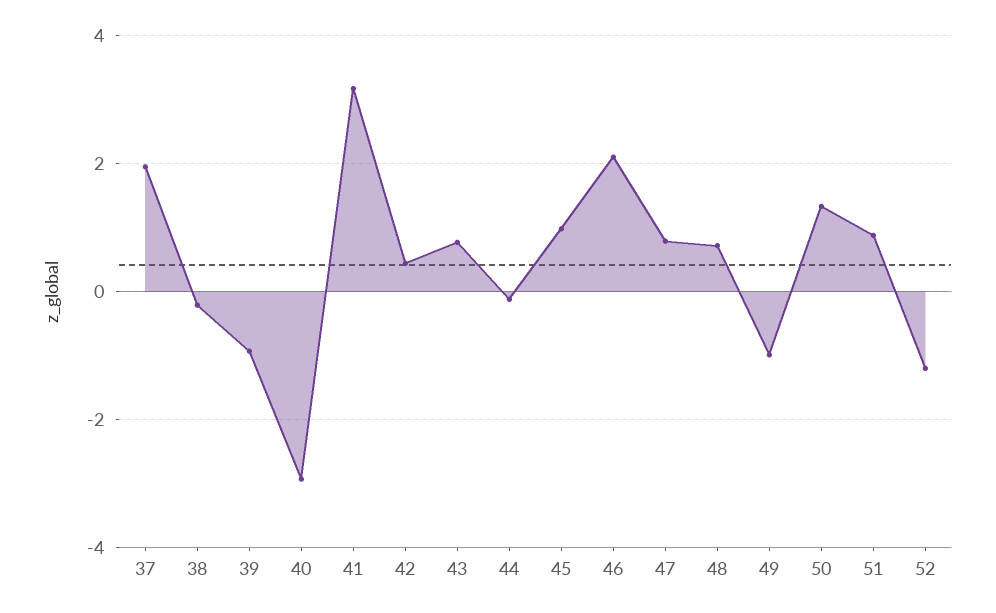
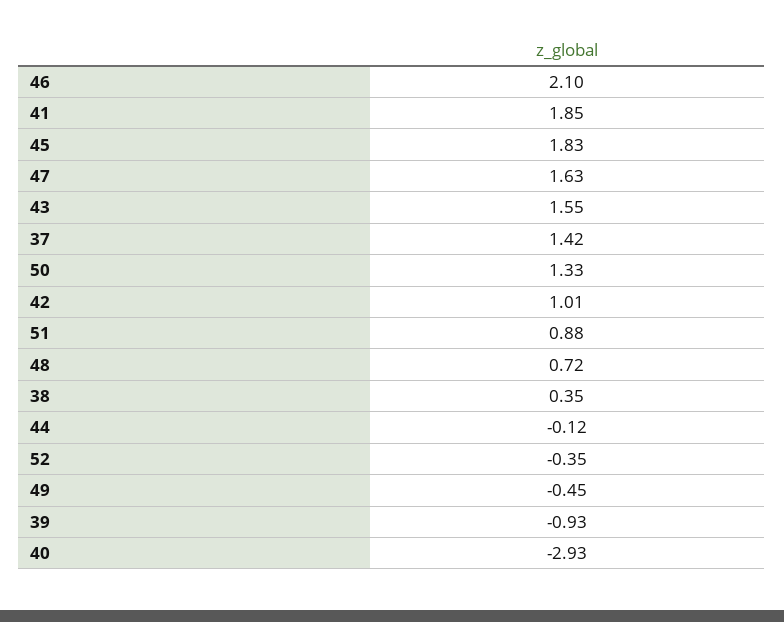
37: 2 -> 1.42
38: -0.2 -> 0.35
41: 3.2 -> 1.85
42: 0.4 -> 1.01
43: 0.8 -> 1.55
45: 1 -> 1.83
47: 0.8 -> 1.63
49: -1 -> -0.45
52: -1.2 -> -0.35

